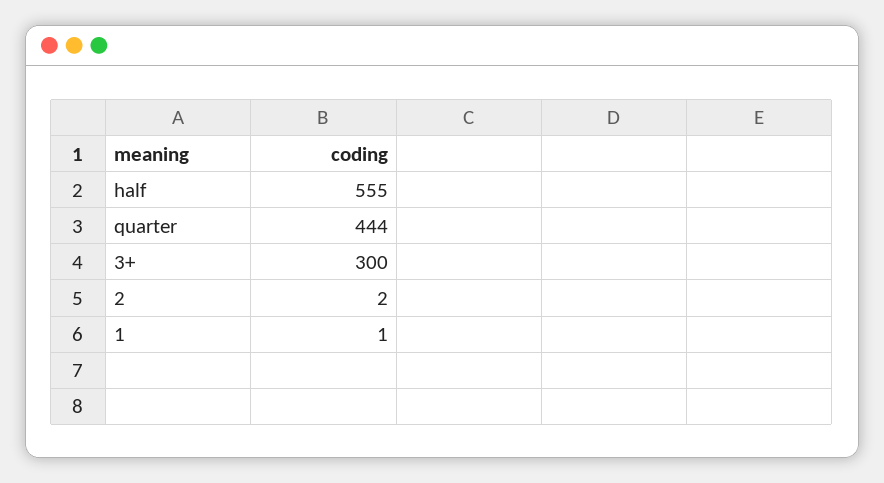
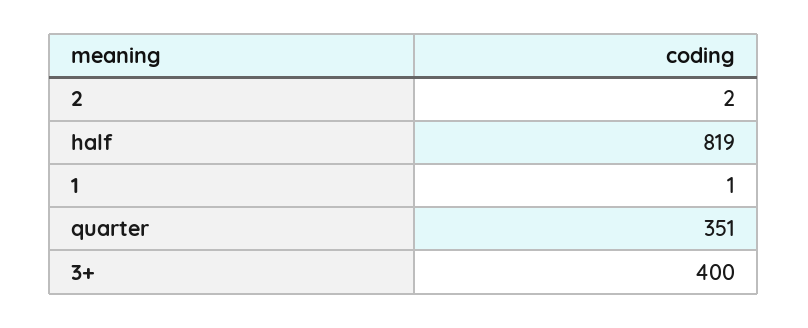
half: 555 -> 819
quarter: 444 -> 351
3+: 300 -> 400

